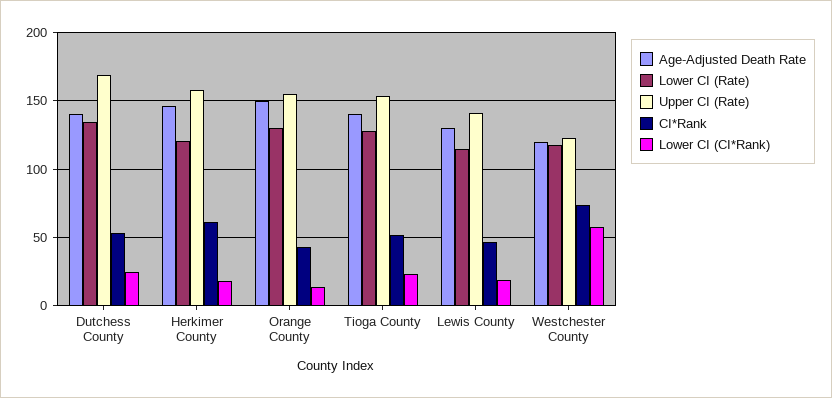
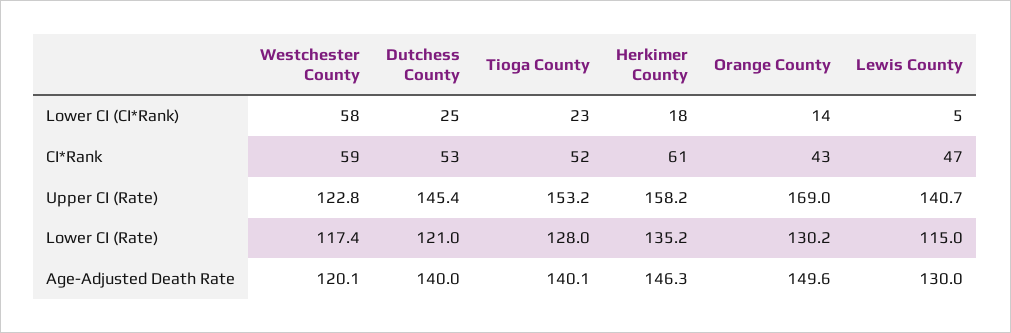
Lower CI (Rate), Dutchess County: 135 -> 121
Upper CI (Rate), Dutchess County: 170 -> 145.4
Lower CI (Rate), Herkimer County: 120 -> 135.2
Upper CI (Rate), Orange County: 155 -> 169
Lower CI (CI*Rank), Lewis County: 20 -> 5
CI*Rank, Westchester County: 75 -> 59

